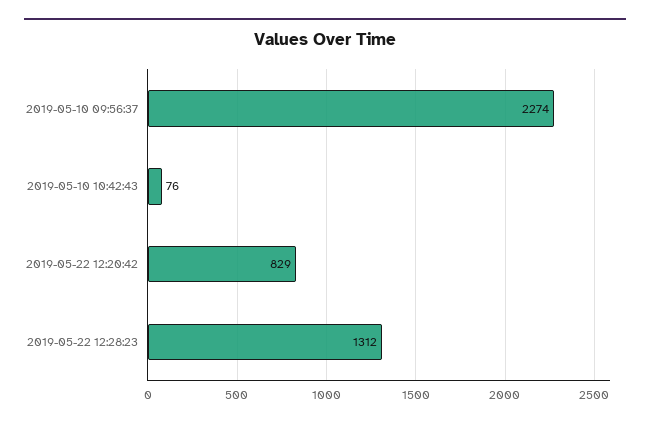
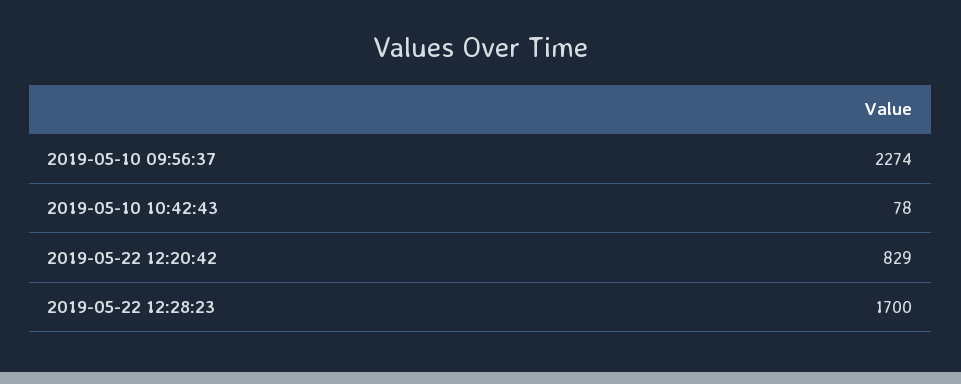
2019-05-10 10:42:43: 76 -> 78
2019-05-22 12:28:23: 1312 -> 1700

